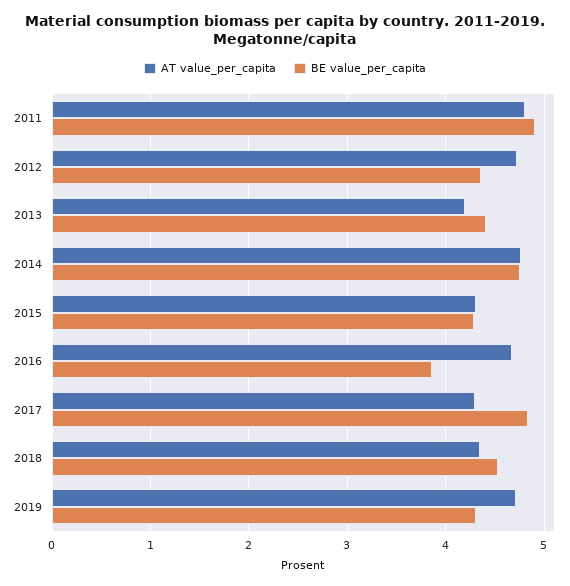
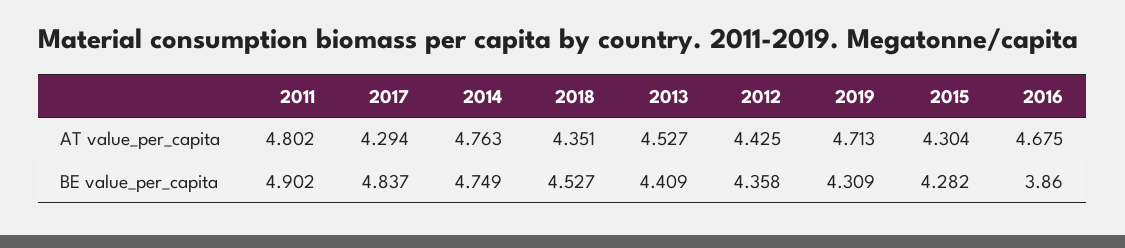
AT value_per_capita, 2012: 4.7 -> 4.425
AT value_per_capita, 2013: 4.2 -> 4.527

